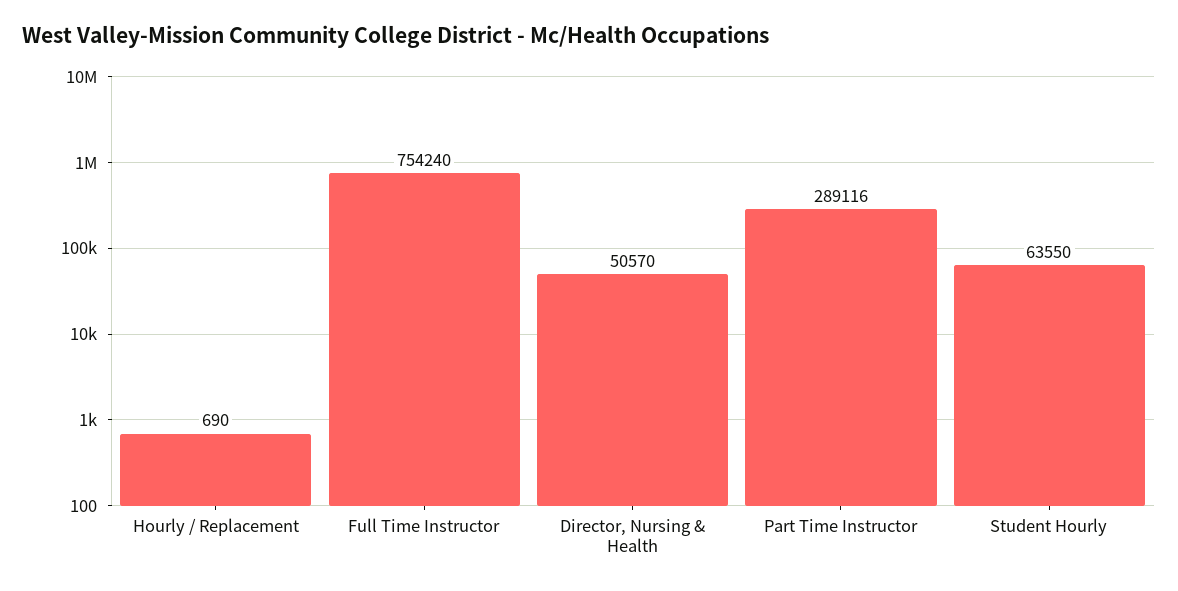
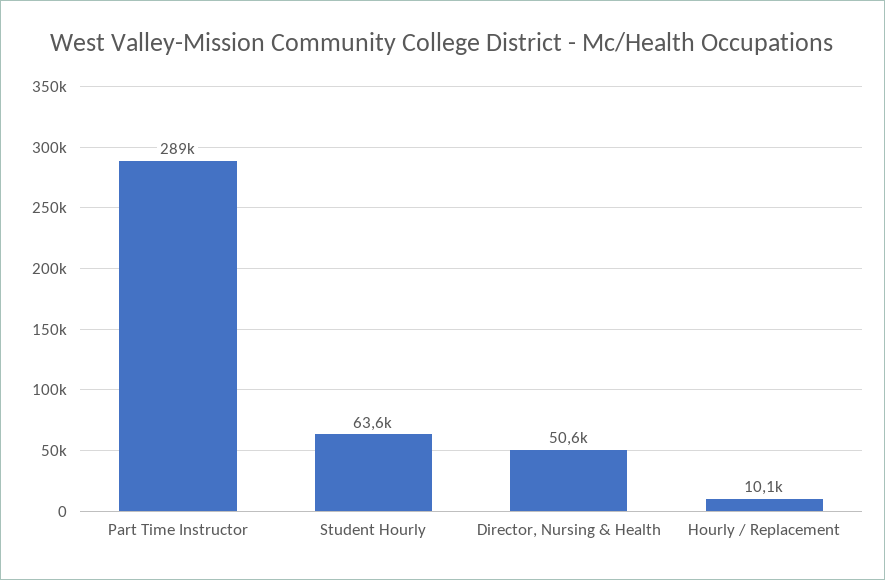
Hourly / Replacement: 690 -> 10100
Full Time Instructor: 754240 -> none

